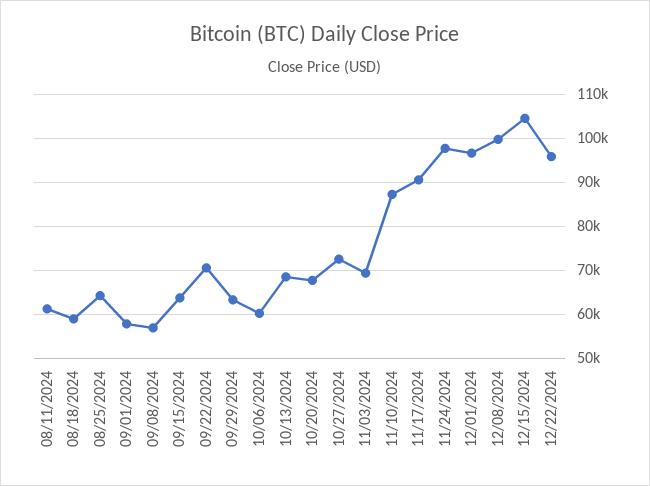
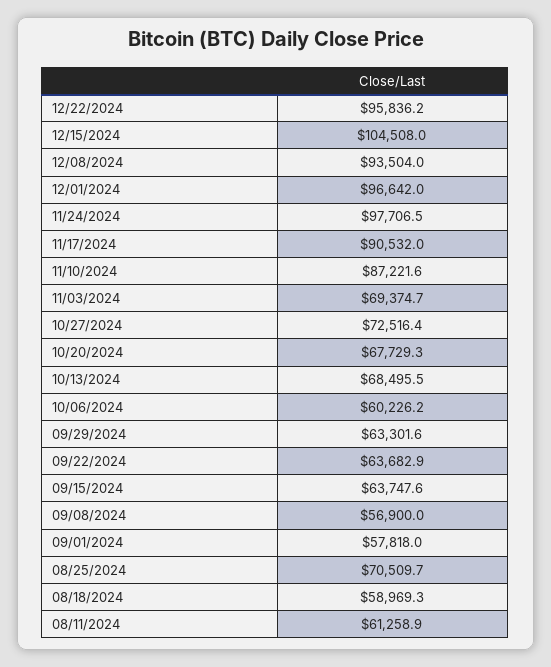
08/25/2024: 64000 -> 70509.7
09/22/2024: 70000 -> 63682.9
12/08/2024: 100000 -> 93504

